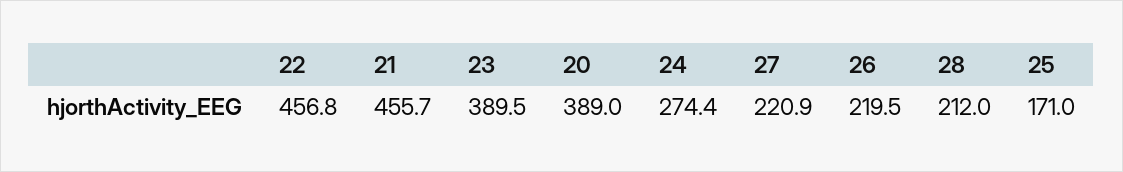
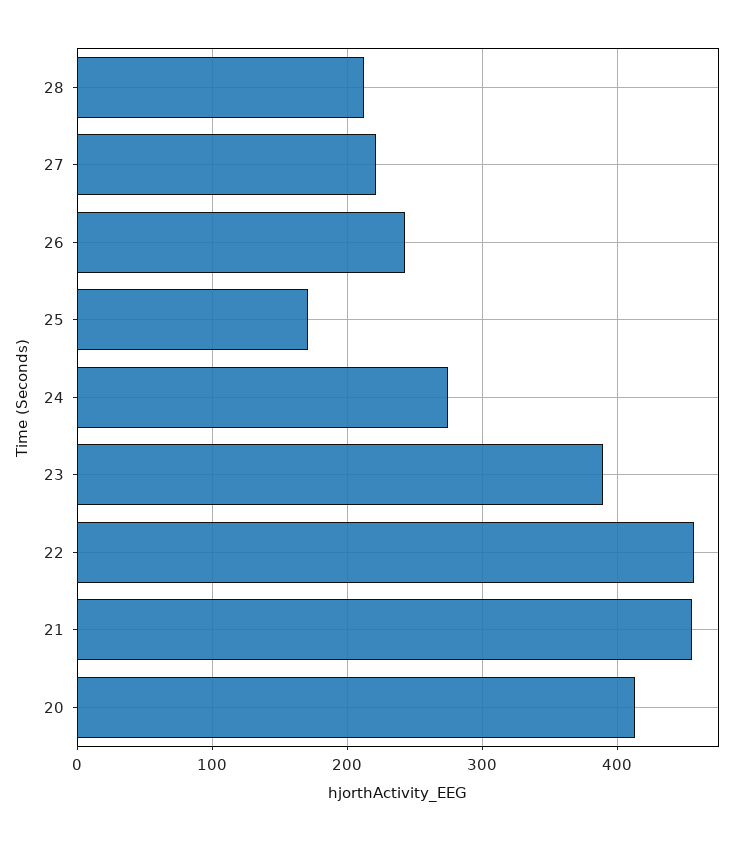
20: 389 -> 410
26: 219.5 -> 240

